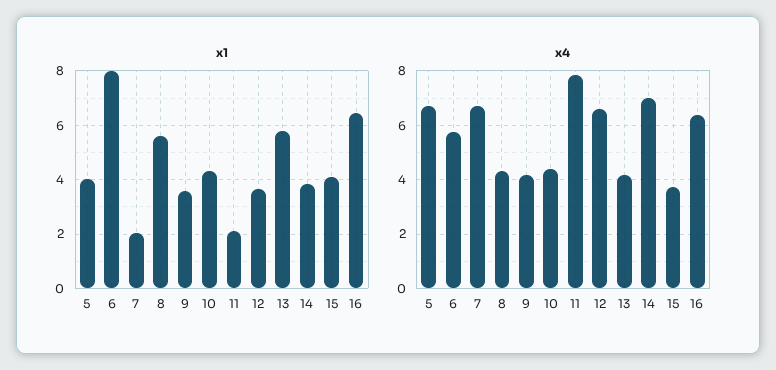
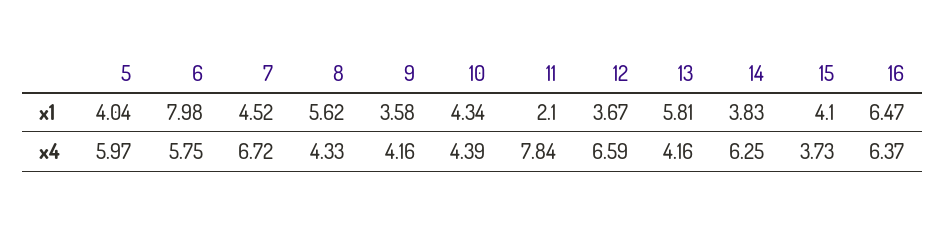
x1, 7: 2 -> 4.52
x4, 5: 6.75 -> 5.97
x4, 14: 7 -> 6.25

